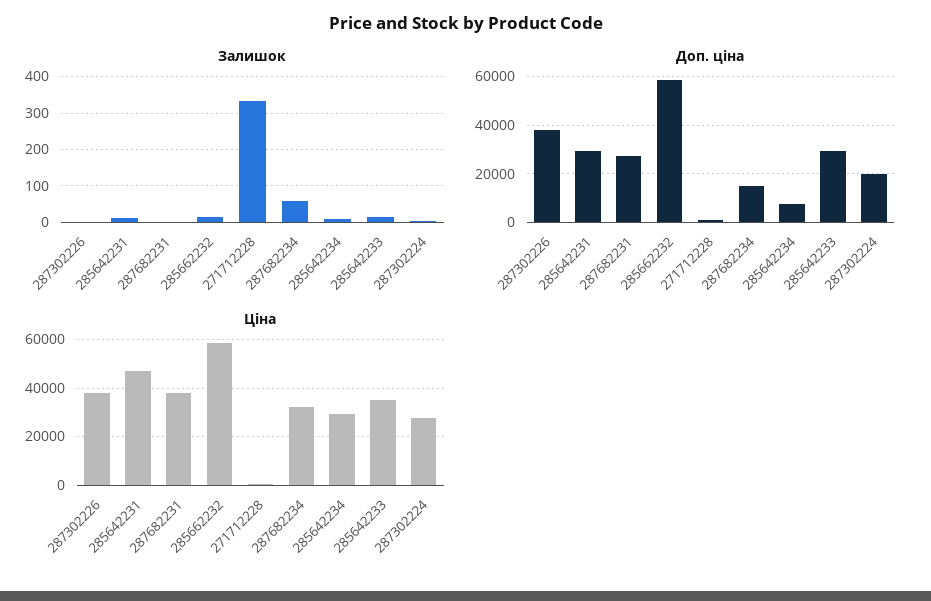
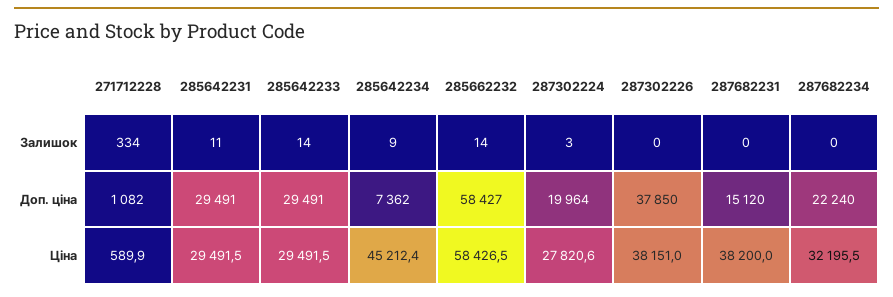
Залишок, 287682234: 60 -> 0
Доп. ціна, 287682231: 27500 -> 15120
Доп. ціна, 287682234: 15000 -> 22240
Ціна, 285642231: 47500 -> 29491.5
Ціна, 285642234: 30000 -> 45212.4
Ціна, 285642233: 35000 -> 29491.5

